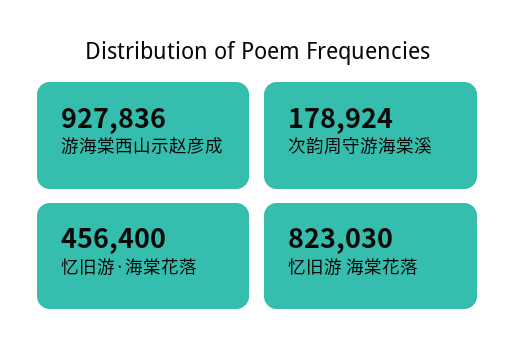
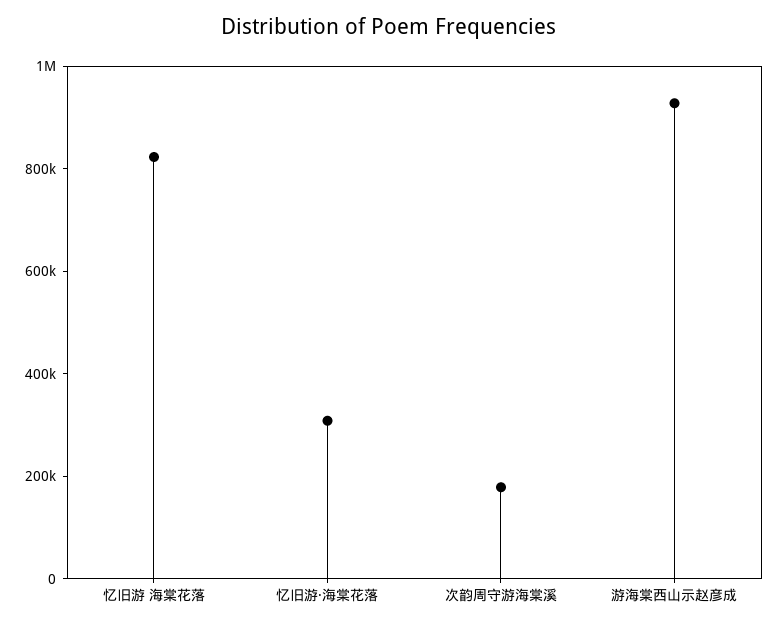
忆旧游·海棠花落: 456400 -> 300000

